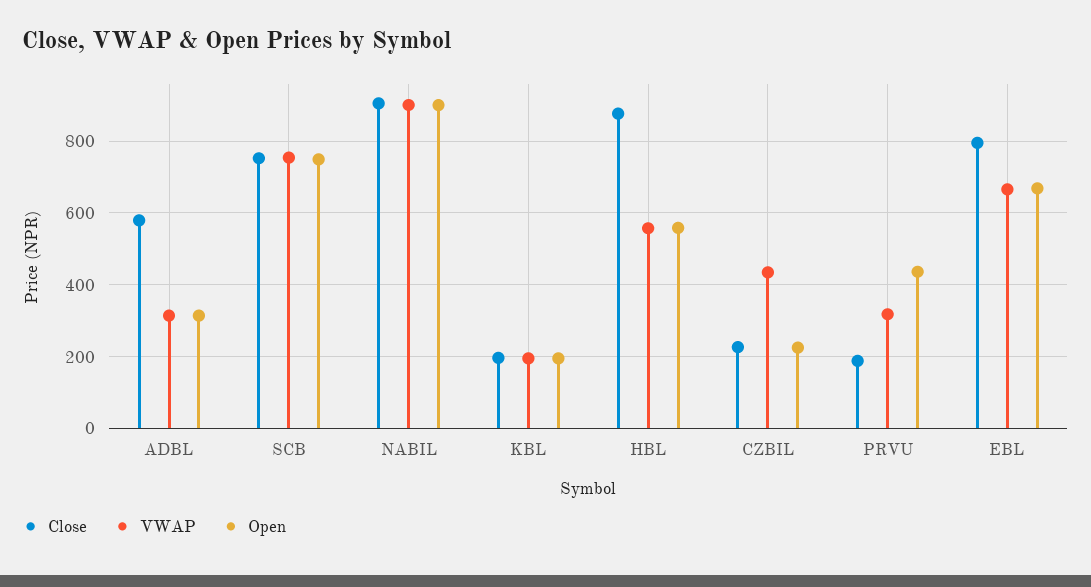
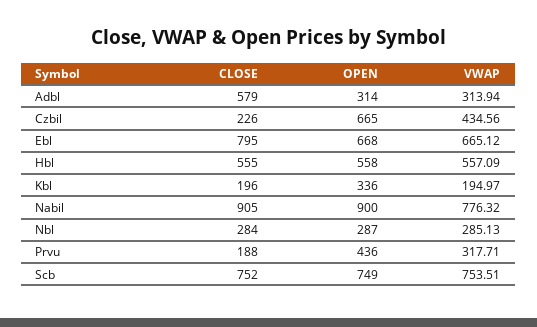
VWAP, NABIL: 900 -> 776.32
Open, KBL: 200 -> 336
Close, HBL: 880 -> 555
Open, CZBIL: 220 -> 665
Close, Nbl: none -> 284
Open, Nbl: none -> 287
VWAP, Nbl: none -> 285.13

